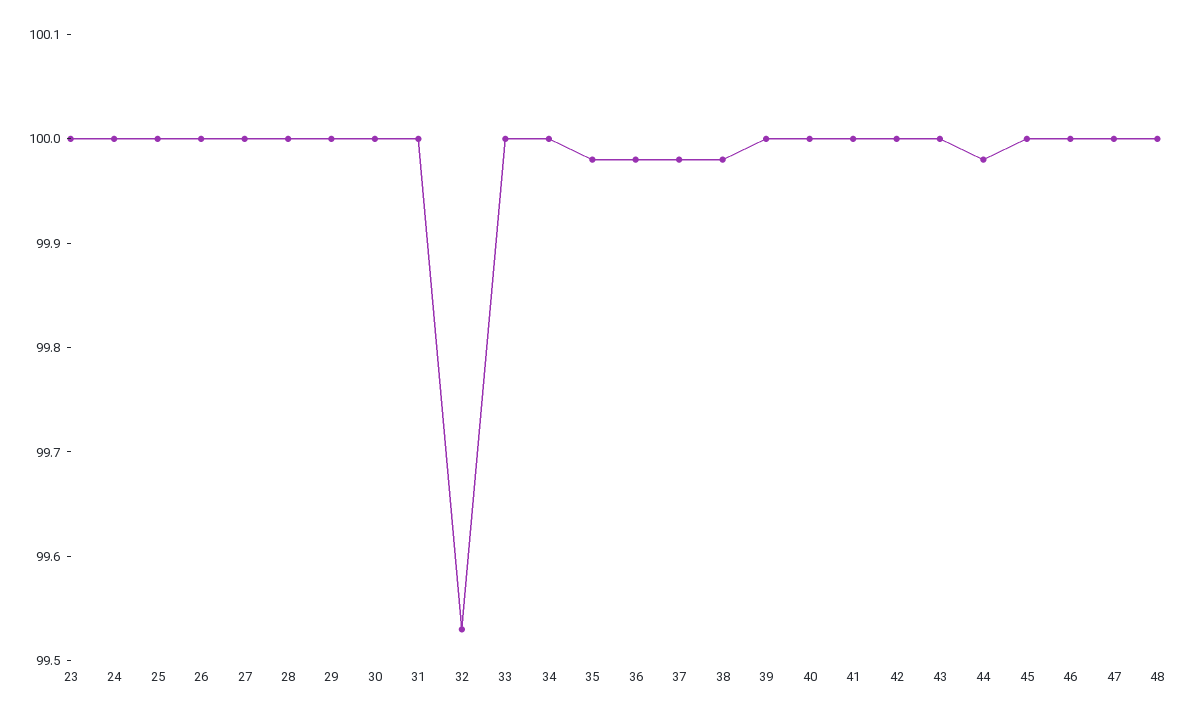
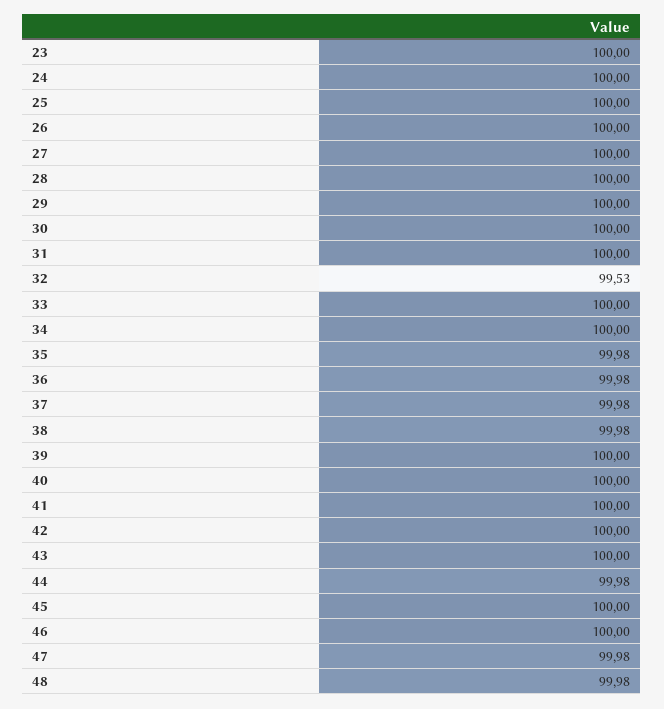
47: 100 -> 99.98
48: 100 -> 99.98

